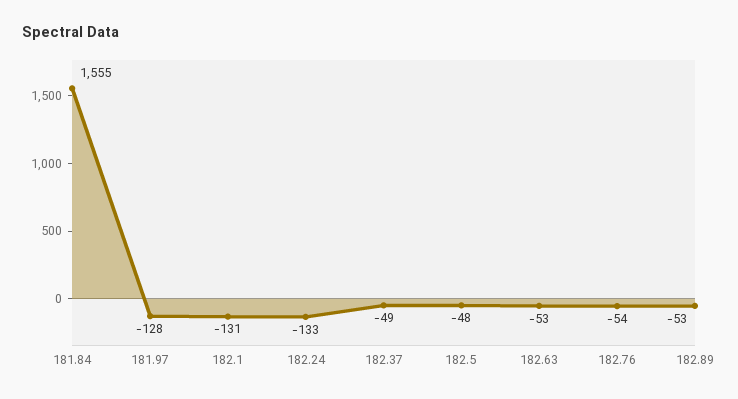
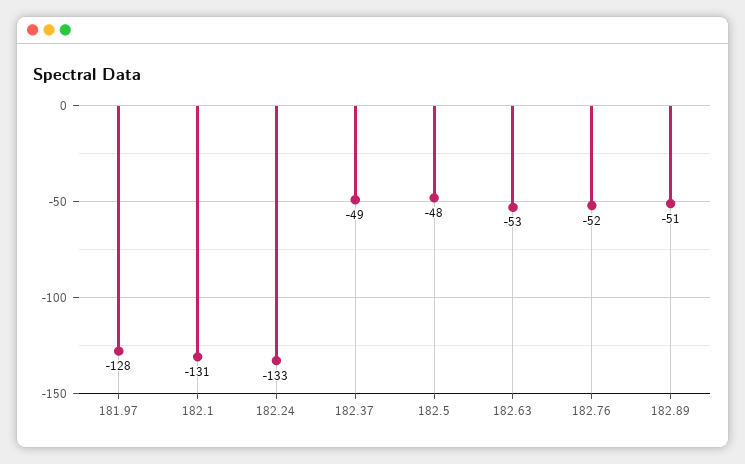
181.84: 1555 -> none
182.76: -54 -> -52
182.89: -53 -> -51

